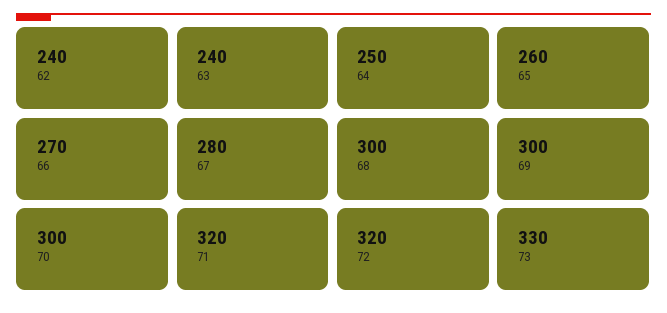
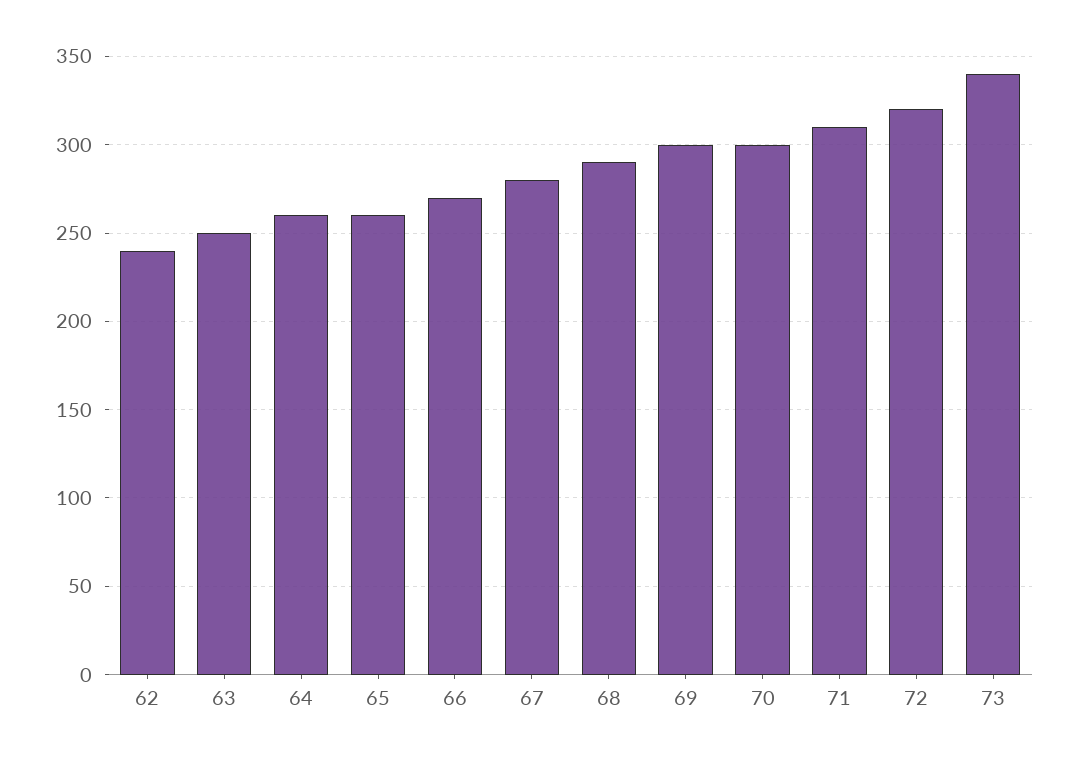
63: 240 -> 250
64: 250 -> 260
68: 300 -> 290
71: 320 -> 310
73: 330 -> 340

